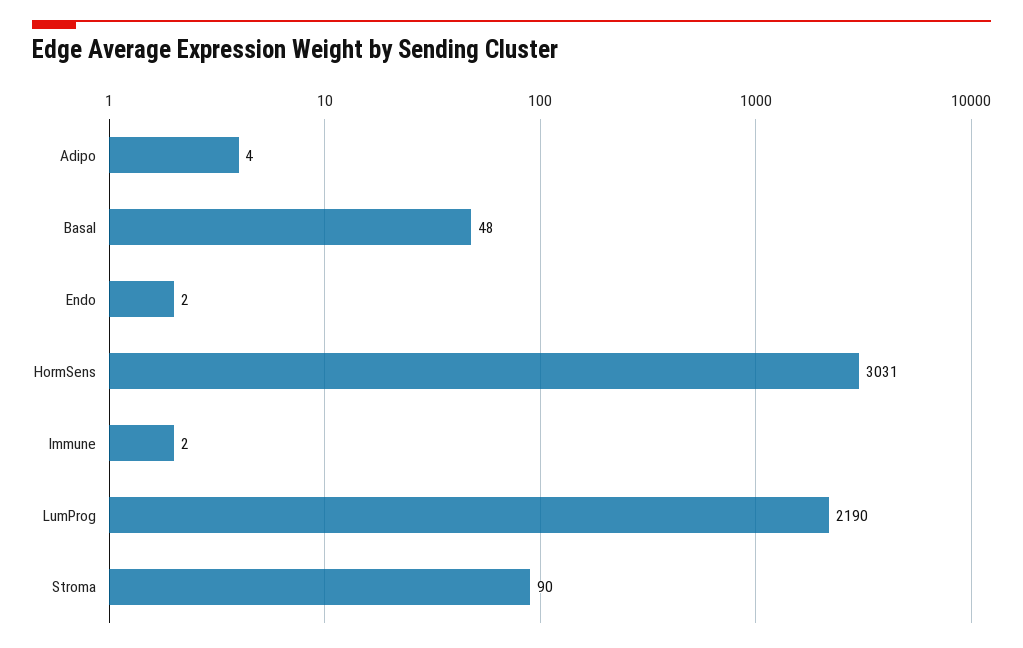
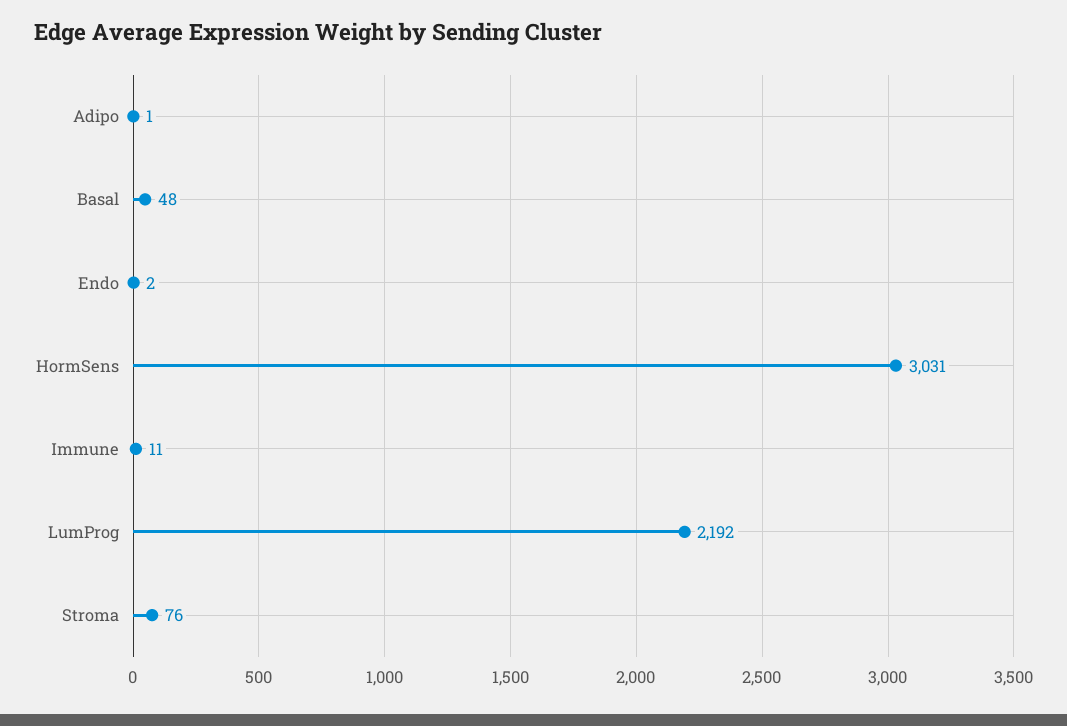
Adipo: 4 -> 1
Immune: 2 -> 11
LumProg: 2190 -> 2192
Stroma: 90 -> 76

